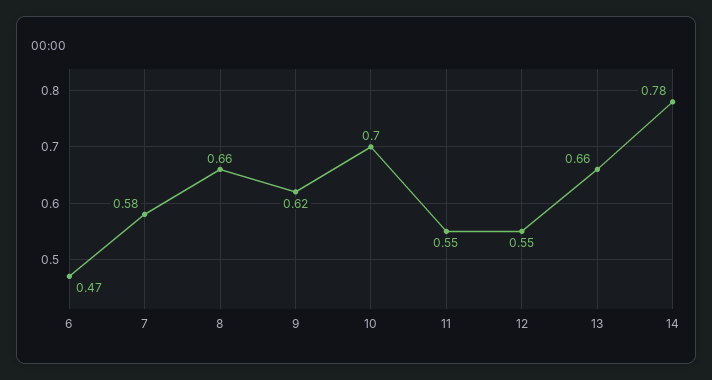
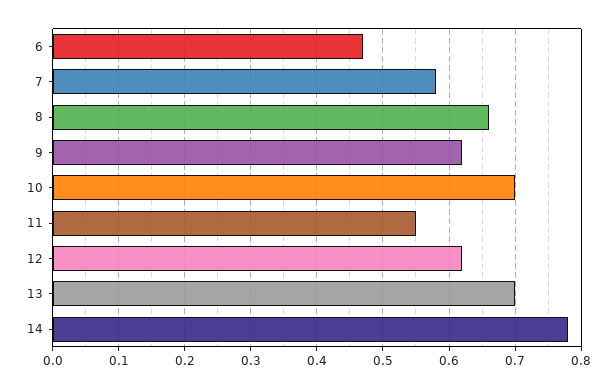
12: 0.55 -> 0.62
13: 0.66 -> 0.7

